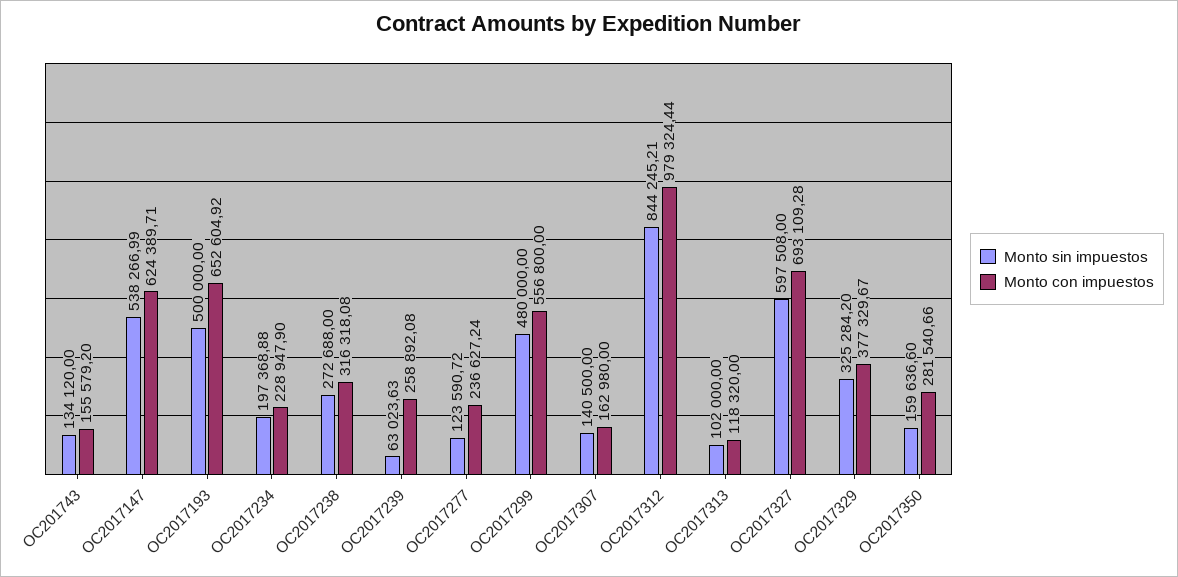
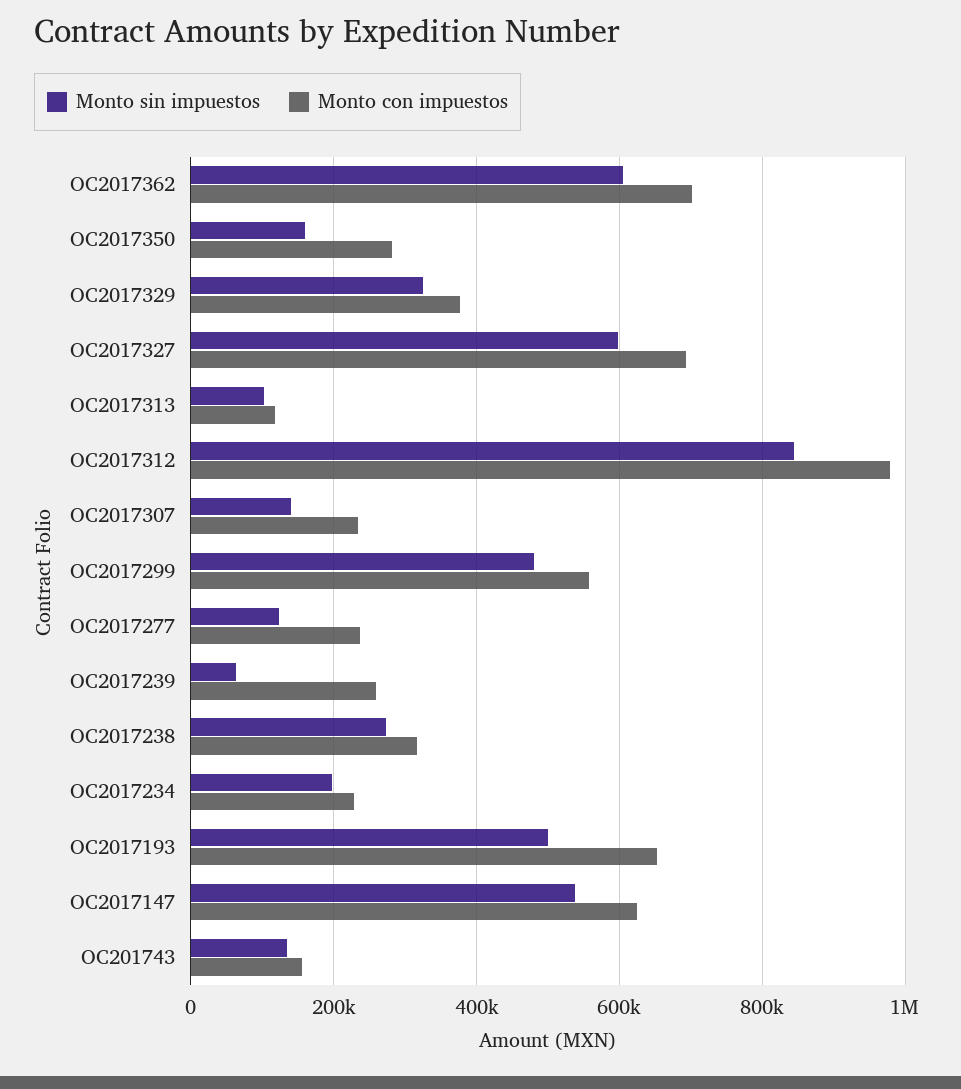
Monto con impuestos, OC2017307: 162980 -> 240000
Monto sin impuestos, OC2017362: none -> 600000
Monto con impuestos, OC2017362: none -> 700000

